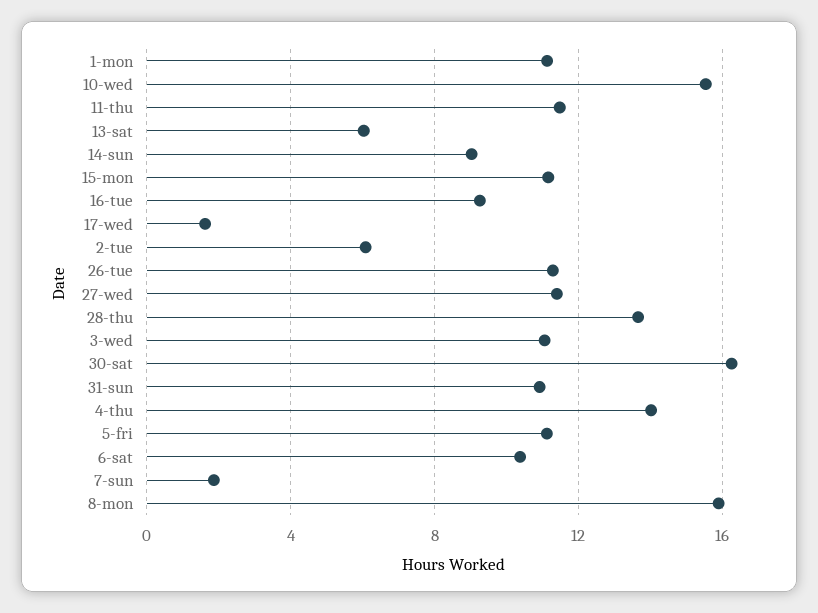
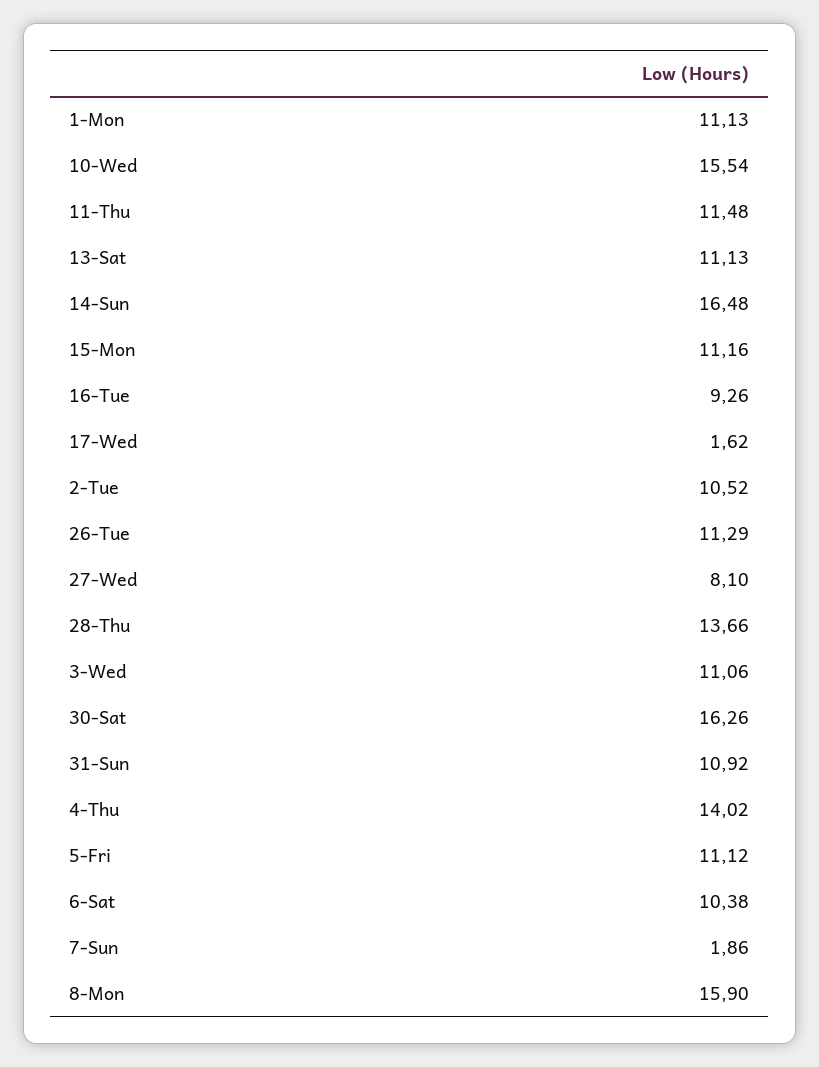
13-sat: 6 -> 11.13
14-sun: 9 -> 16.48
2-tue: 6 -> 10.52
27-wed: 11.5 -> 8.1

